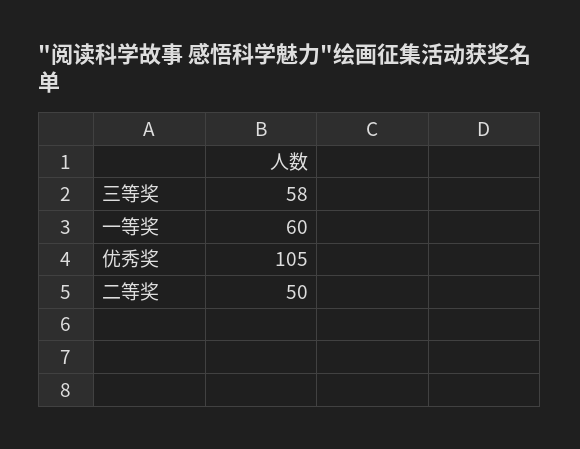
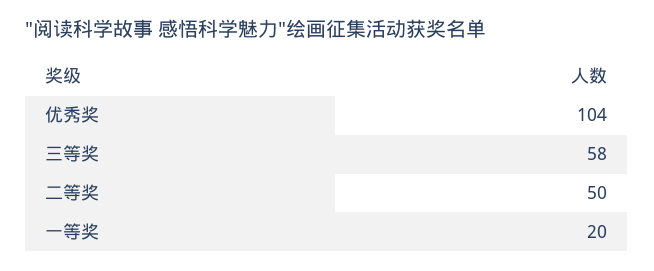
一等奖: 60 -> 20
优秀奖: 105 -> 104

